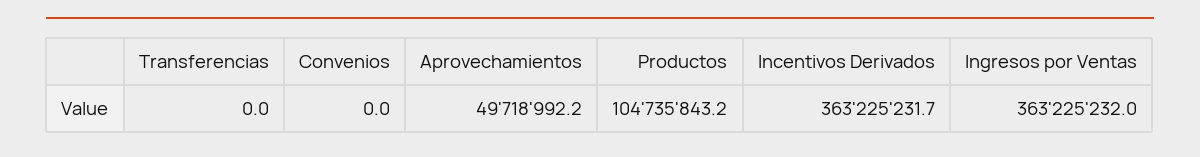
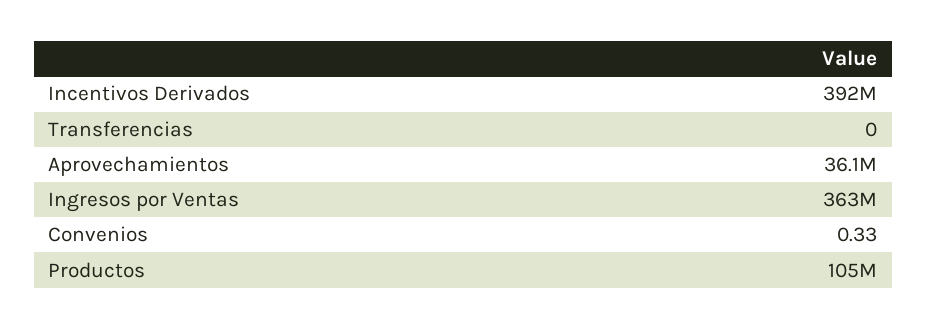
Convenios: 0 -> 0.33
Aprovechamientos: 49718992.2 -> 36100000
Incentivos Derivados: 363225231.7 -> 392000000

